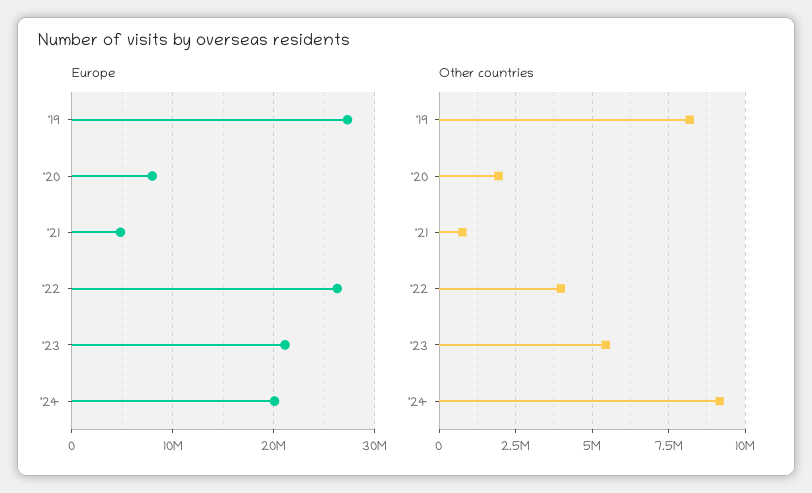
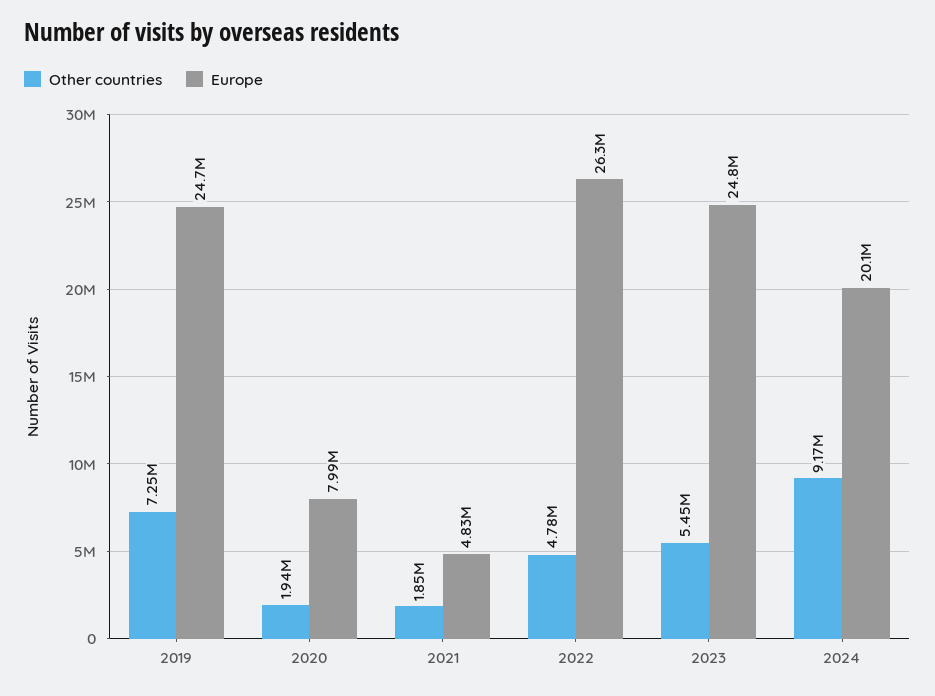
Europe, '19: 27000000 -> 24700000
Europe, '23: 21000000 -> 24800000
Other countries, '19: 8250000 -> 7250000
Other countries, '21: 750000 -> 1850000
Other countries, '22: 4000000 -> 4780000

